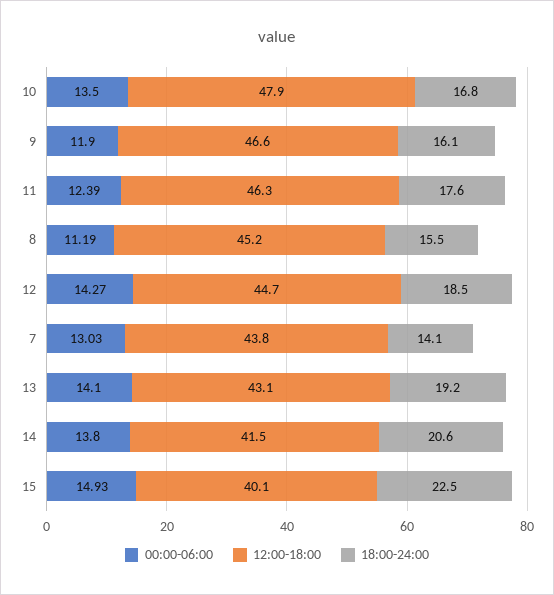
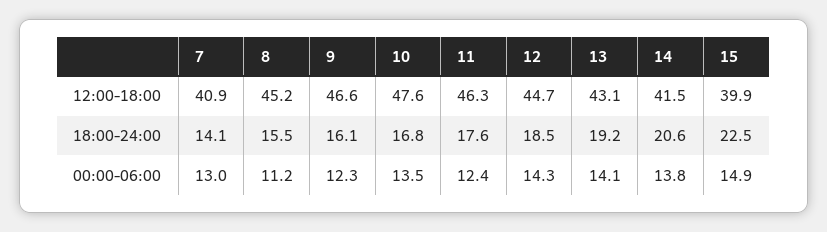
12:00-18:00, 10: 47.9 -> 47.6
00:00-06:00, 9: 11.9 -> 12.3
12:00-18:00, 7: 43.8 -> 40.9
12:00-18:00, 15: 40.1 -> 39.9

